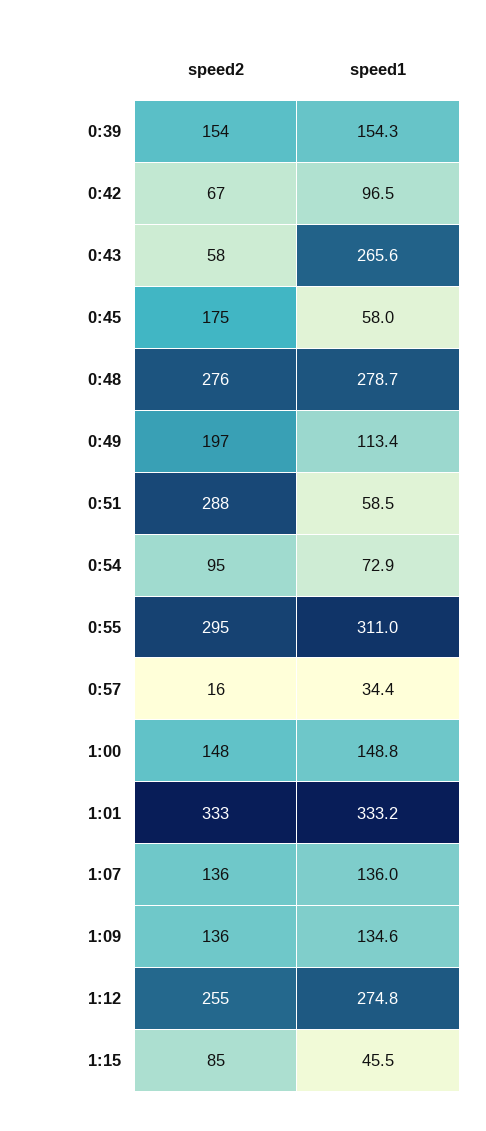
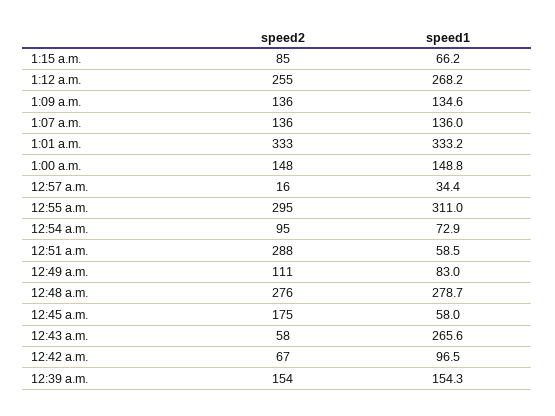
speed2, 0:49: 197 -> 111
speed1, 0:49: 113.4 -> 83
speed1, 1:12: 274.8 -> 268.2
speed1, 1:15: 45.5 -> 66.2

